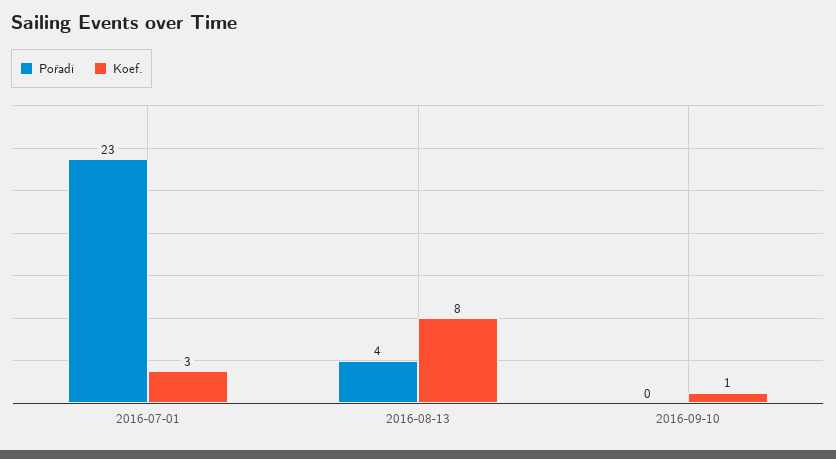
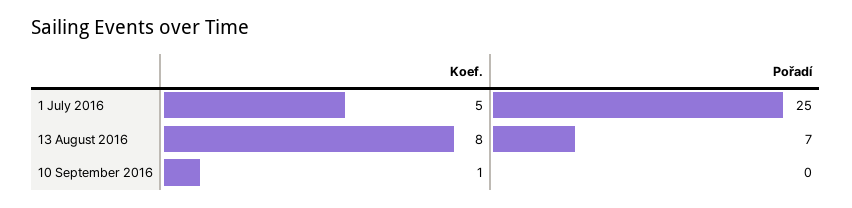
Pořadí, 2016-07-01: 23 -> 25
Koef., 2016-07-01: 3 -> 5
Pořadí, 2016-08-13: 4 -> 7

